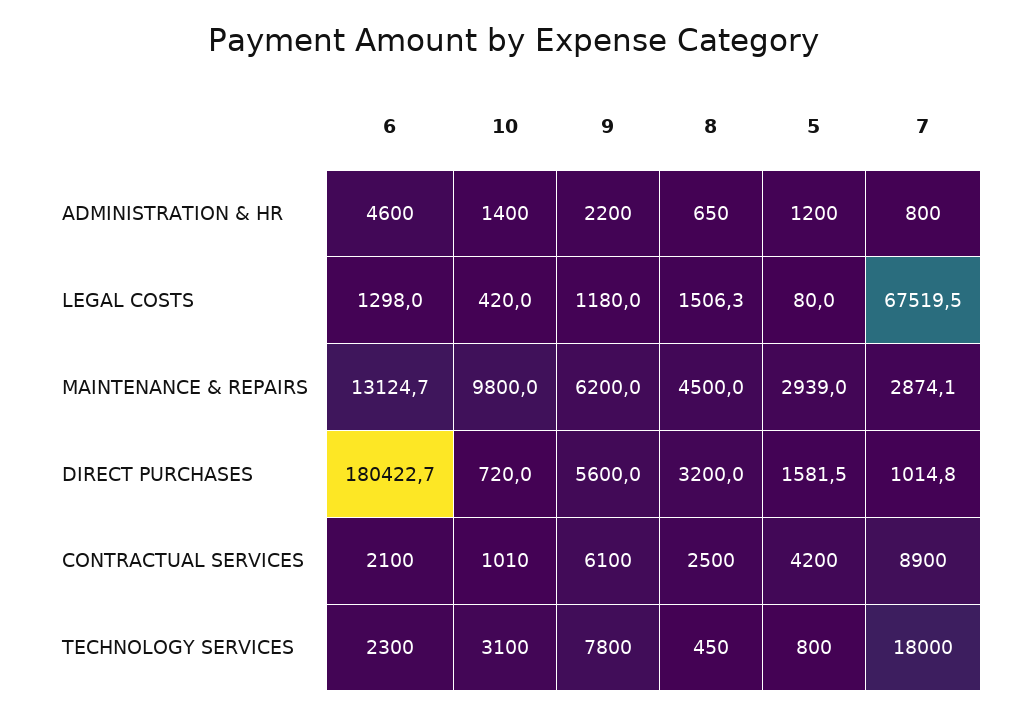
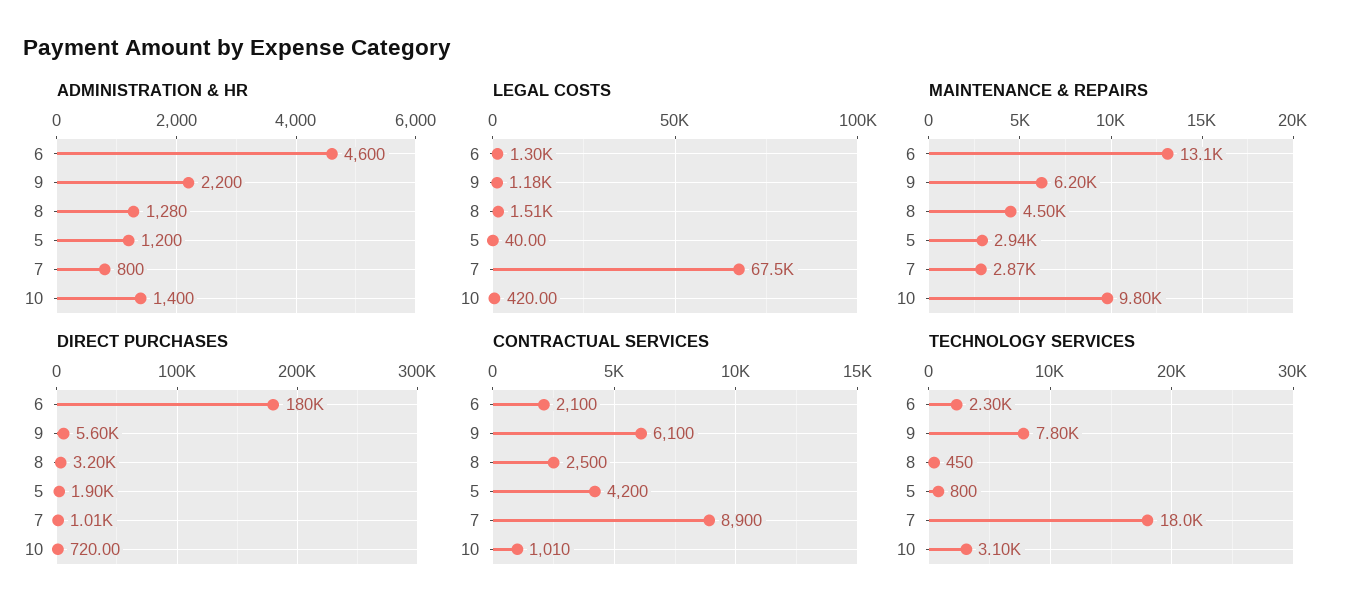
ADMINISTRATION & HR, 8: 650 -> 1280
LEGAL COSTS, 5: 80 -> 40
DIRECT PURCHASES, 5: 1581.5 -> 1900

